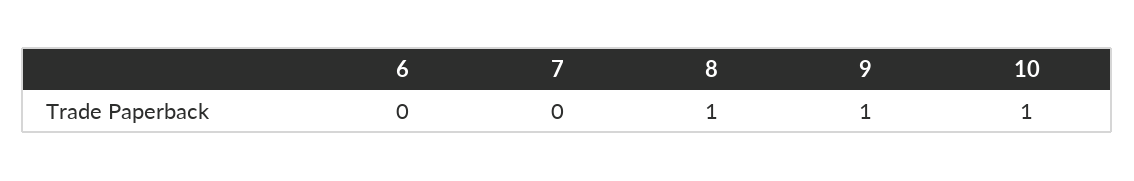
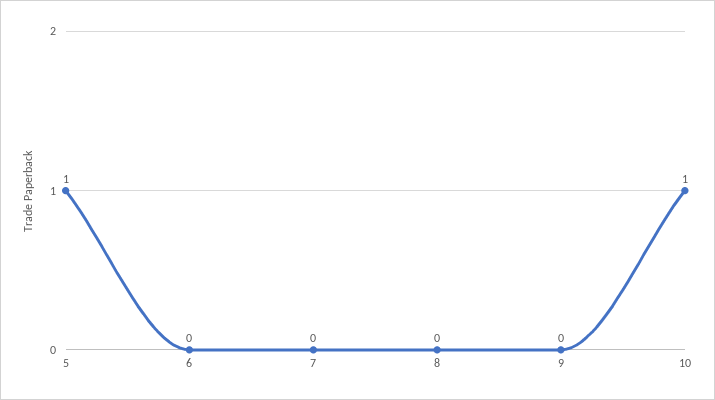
8: 1 -> 0
9: 1 -> 0
5: none -> 1

